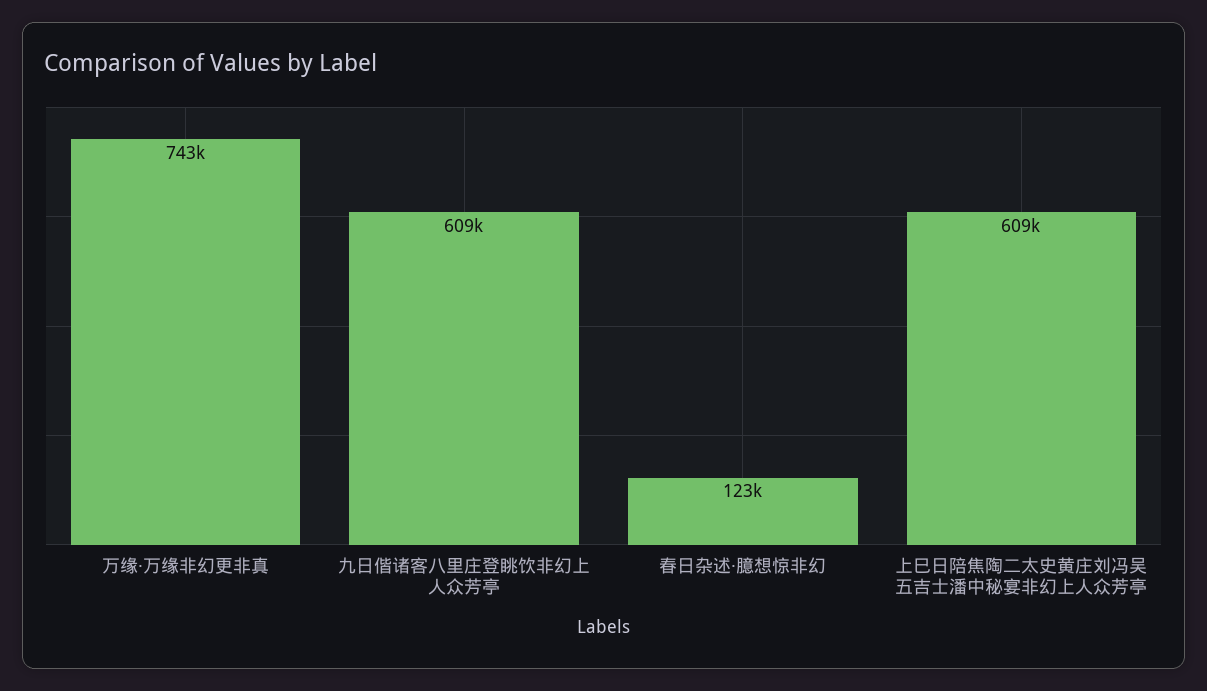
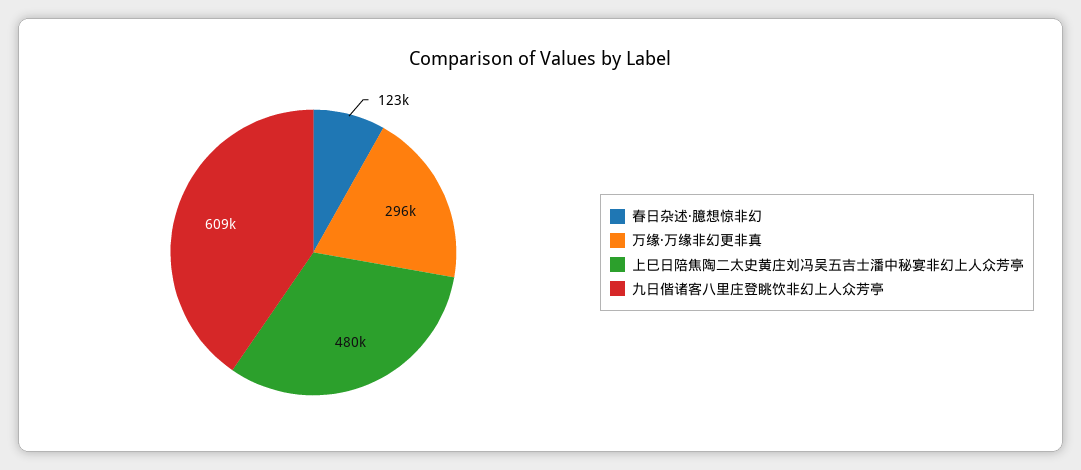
万缘·万缘非幻更非真: 743000 -> 296000
上巳日陪焦陶二太史黄庄刘冯吴五吉士潘中秘宴非幻上人众芳亭: 609000 -> 480000

